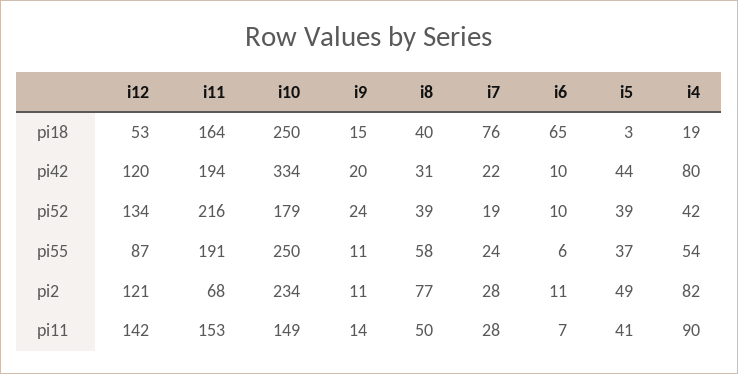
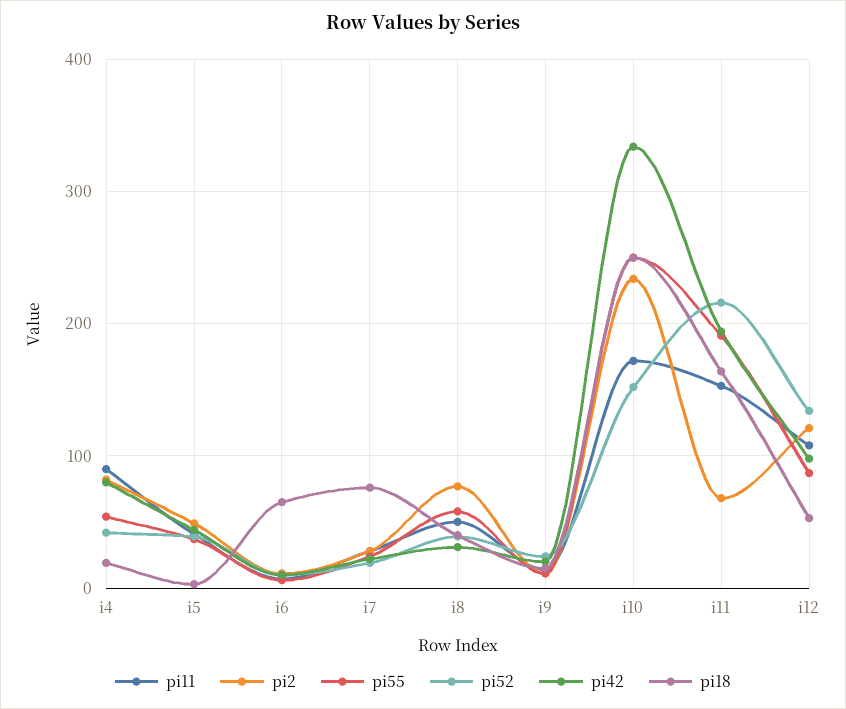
pi42, i12: 120 -> 100
pi52, i10: 179 -> 150
pi11, i12: 142 -> 110
pi11, i10: 149 -> 170

